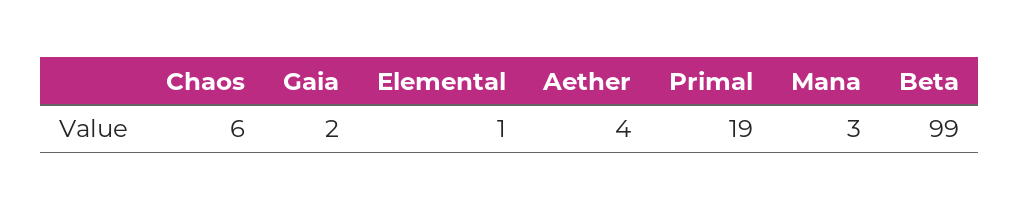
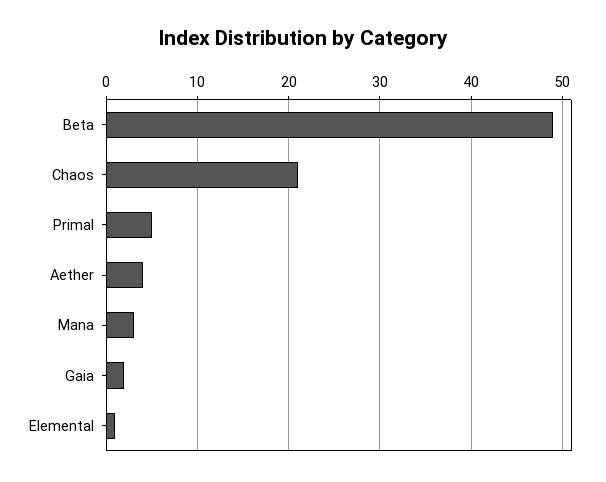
Chaos: 6 -> 21
Primal: 19 -> 5
Beta: 99 -> 49

